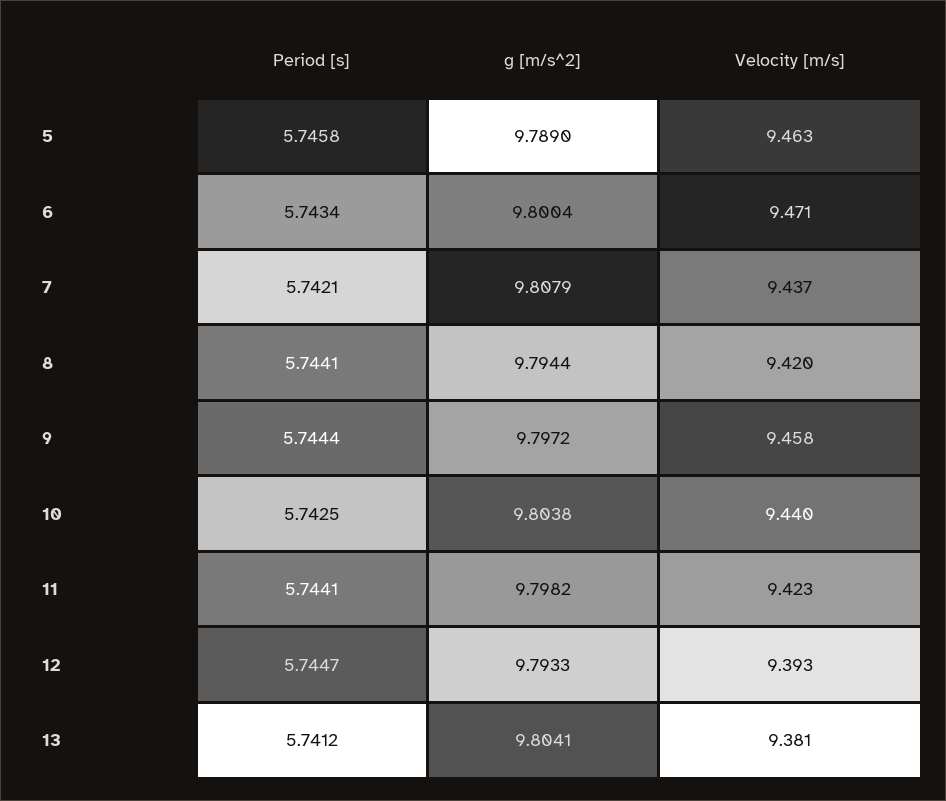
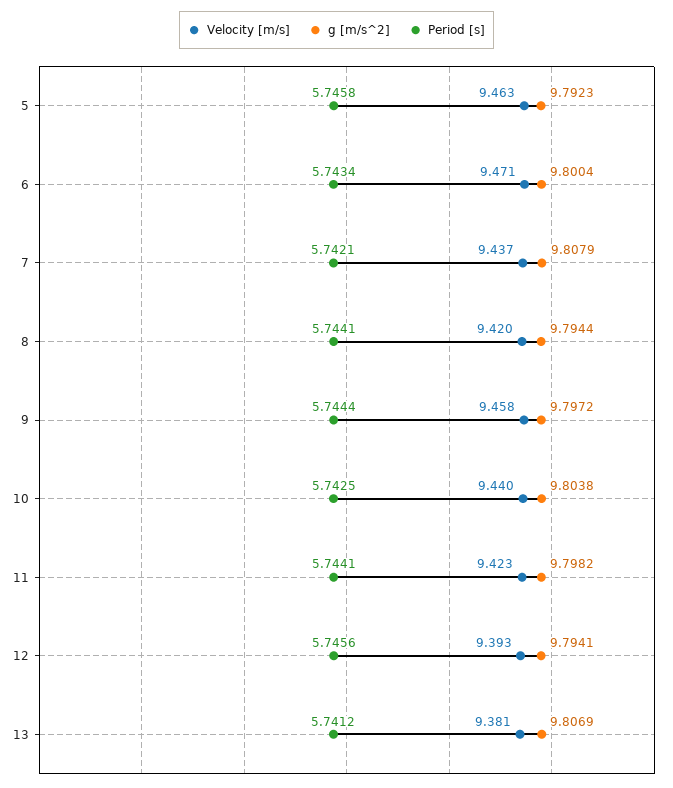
g [m/s^2], 5: 9.789 -> 9.7923
Period [s], 12: 5.7447 -> 5.7456
g [m/s^2], 12: 9.7933 -> 9.7941
g [m/s^2], 13: 9.8041 -> 9.8069

